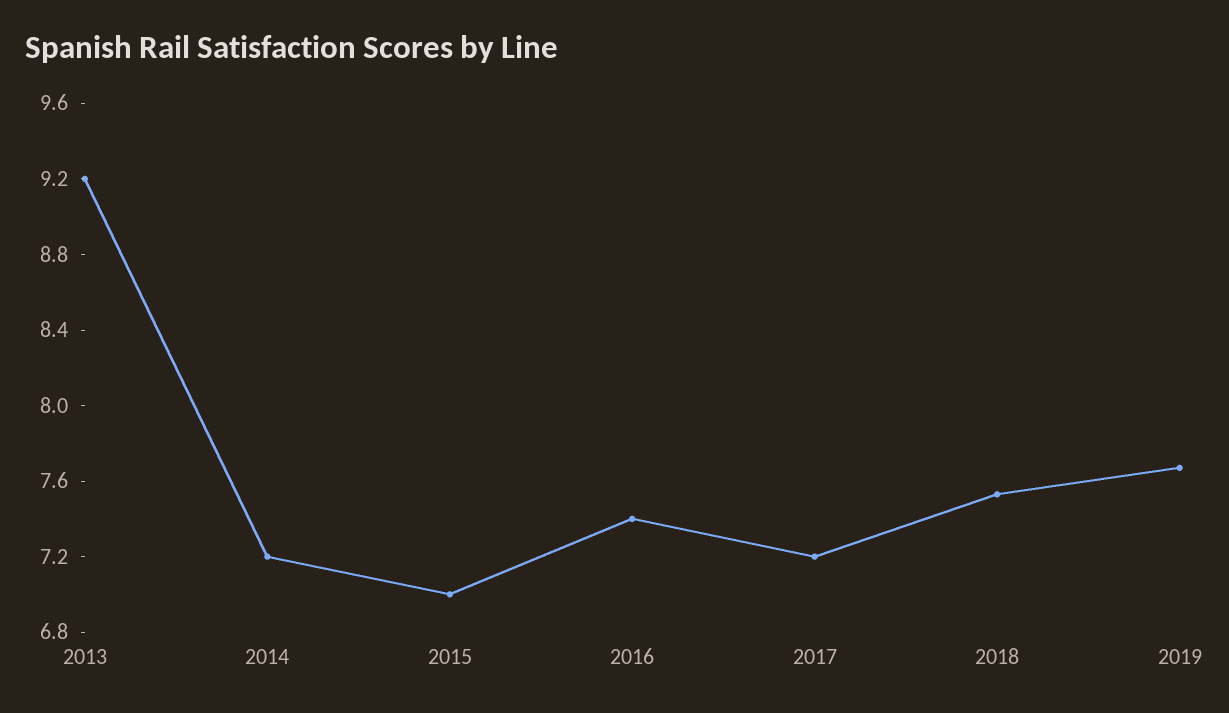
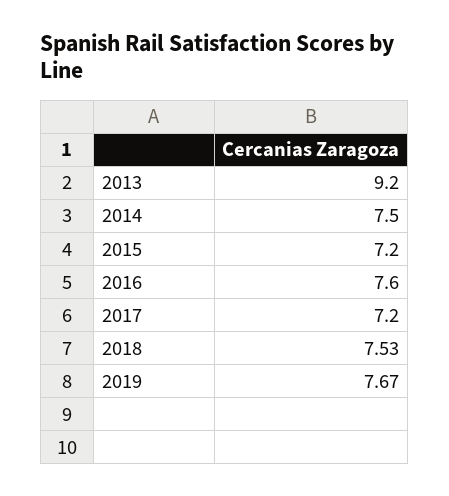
2014: 7.2 -> 7.5
2015: 7 -> 7.2
2016: 7.4 -> 7.6

